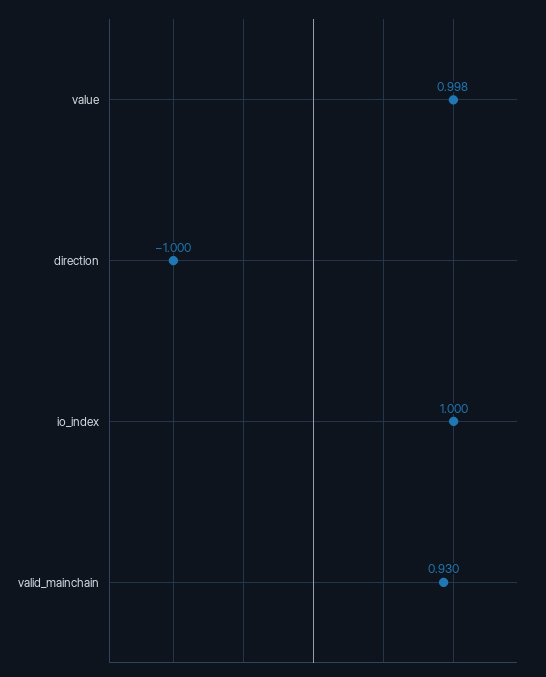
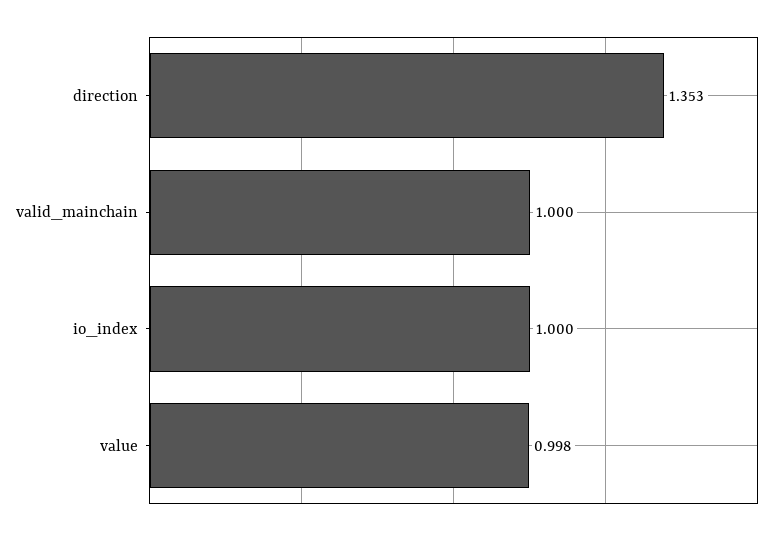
direction: -1 -> 1.353
valid_mainchain: 0.93 -> 1

